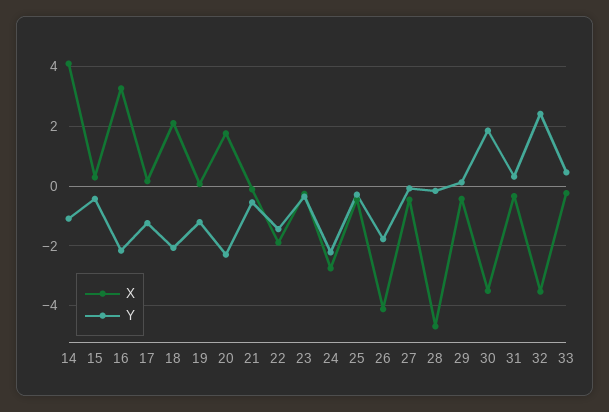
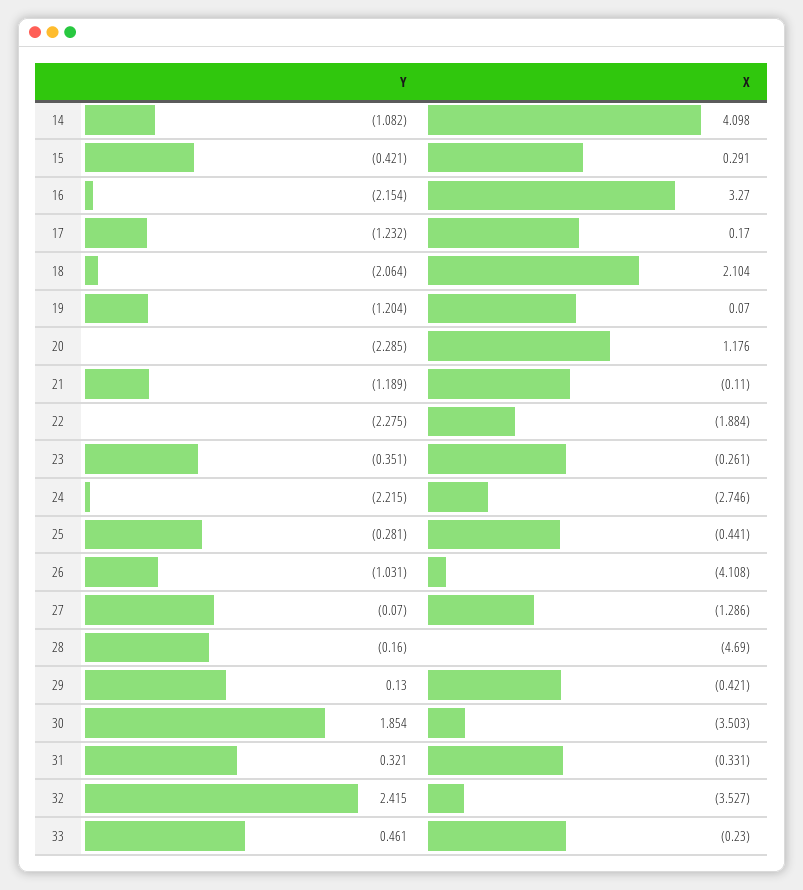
X, 20: 1.75 -> 1.176
Y, 21: -0.5 -> -1.189
Y, 22: -1.5 -> -2.275
Y, 26: -1.75 -> -1.031
X, 27: -0.5 -> -1.286

